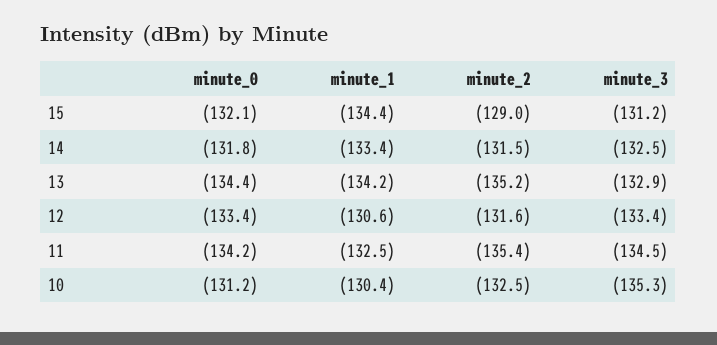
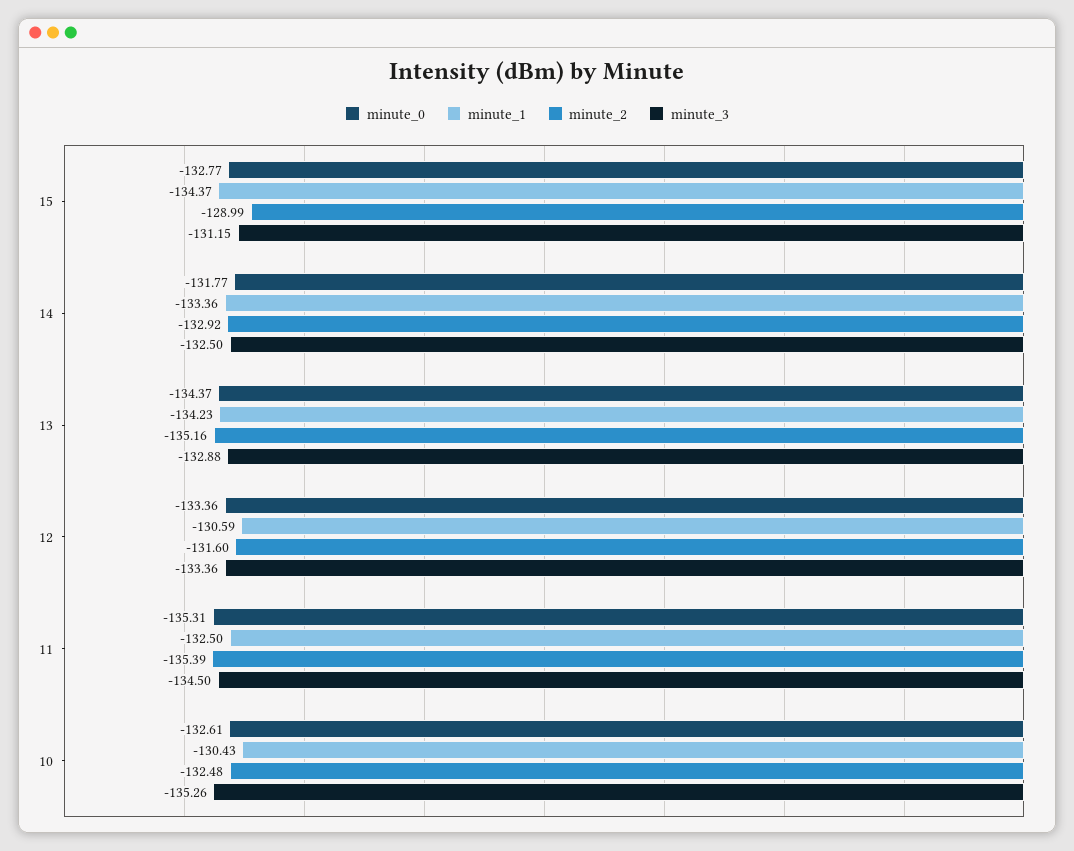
minute_0, 15: -132.1 -> -132.77
minute_2, 14: -131.5 -> -132.92
minute_0, 11: -134.2 -> -135.31
minute_0, 10: -131.2 -> -132.61

